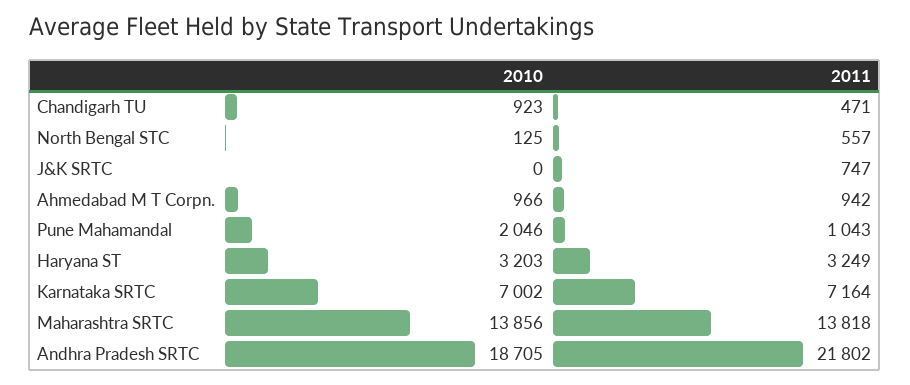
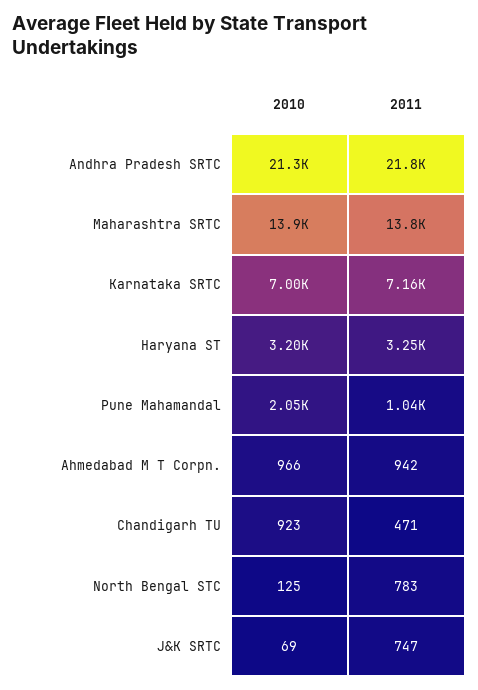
2011, North Bengal STC: 557 -> 783
2010, J&K SRTC: 0 -> 69
2010, Andhra Pradesh SRTC: 18705 -> 21300

